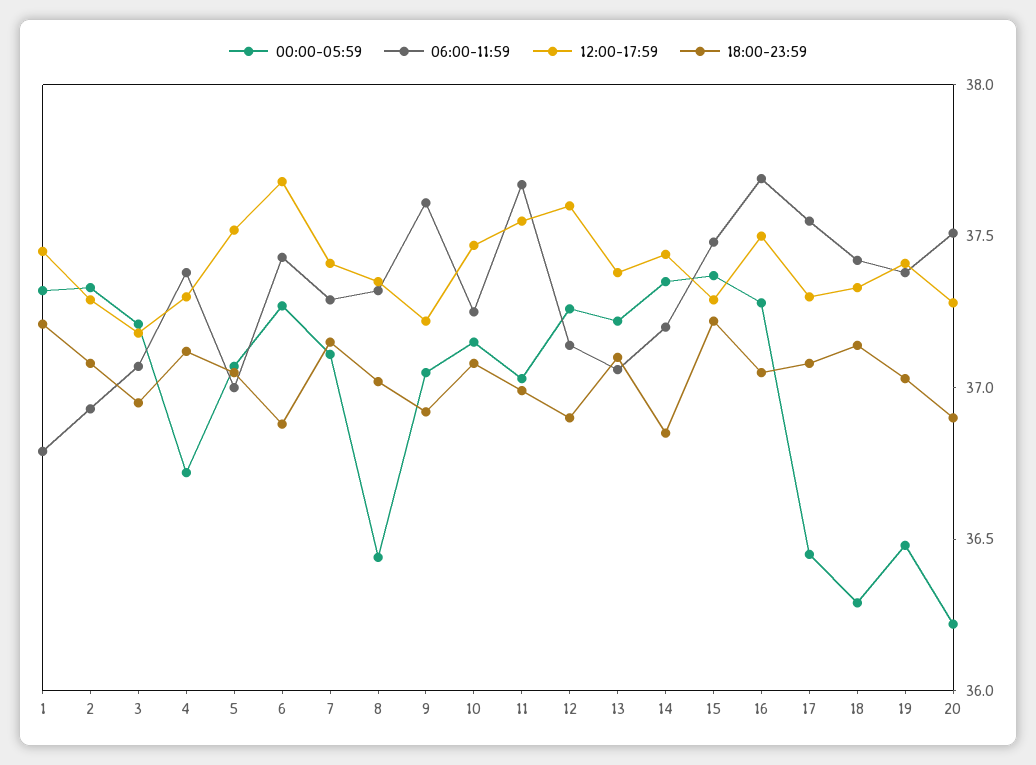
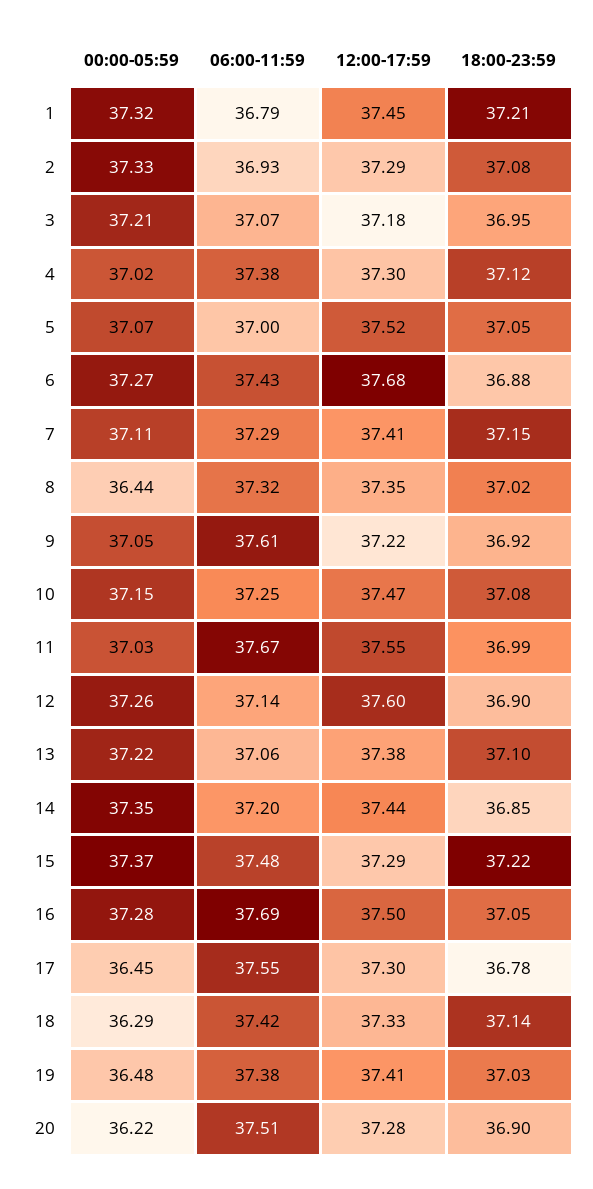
00:00-05:59, 4: 36.7 -> 37.02
18:00-23:59, 17: 37.1 -> 36.78

